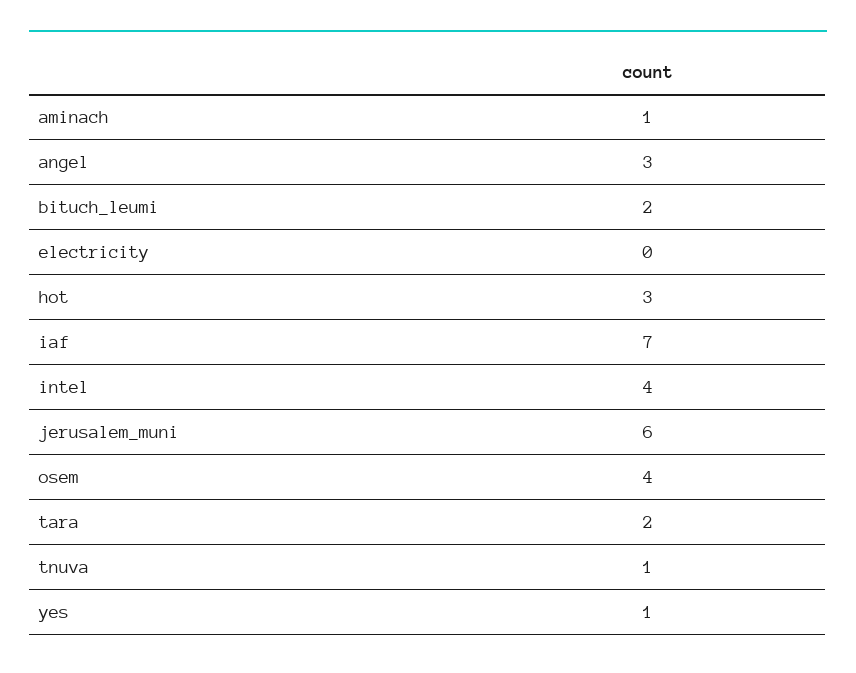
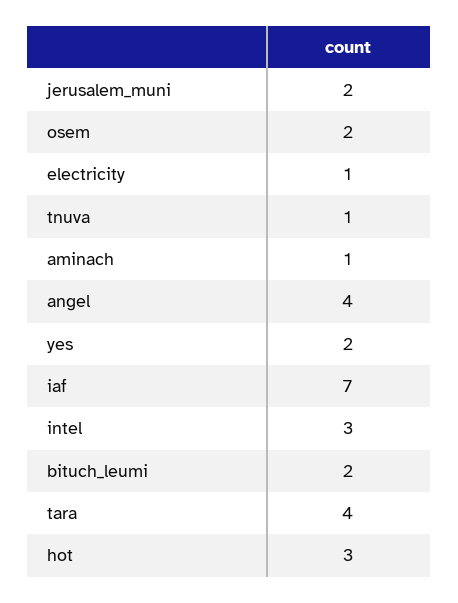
angel: 3 -> 4
electricity: 0 -> 1
intel: 4 -> 3
jerusalem_muni: 6 -> 2
osem: 4 -> 2
tara: 2 -> 4
yes: 1 -> 2

